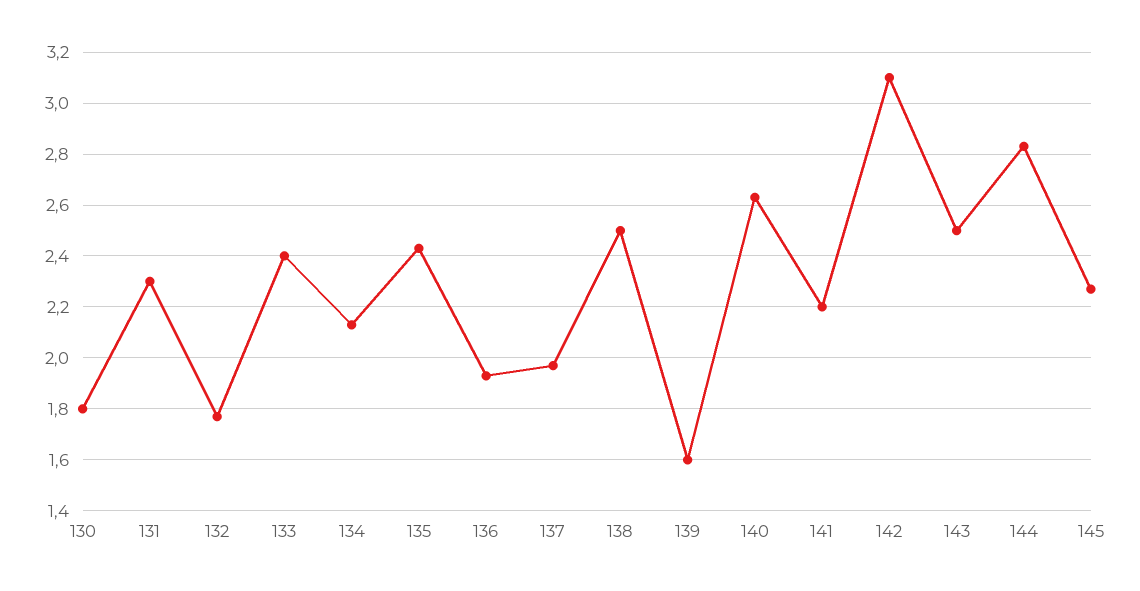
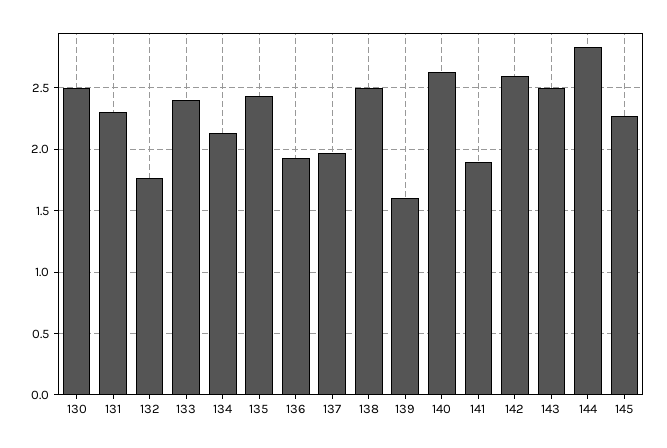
130: 1.8 -> 2.5
141: 2.2 -> 1.9
142: 3.1 -> 2.6

